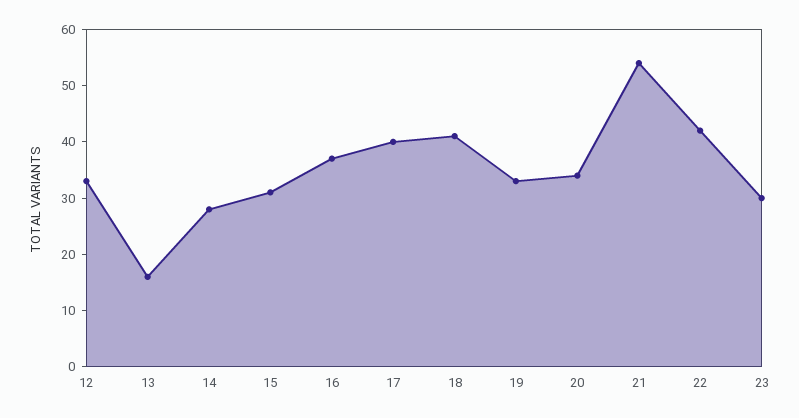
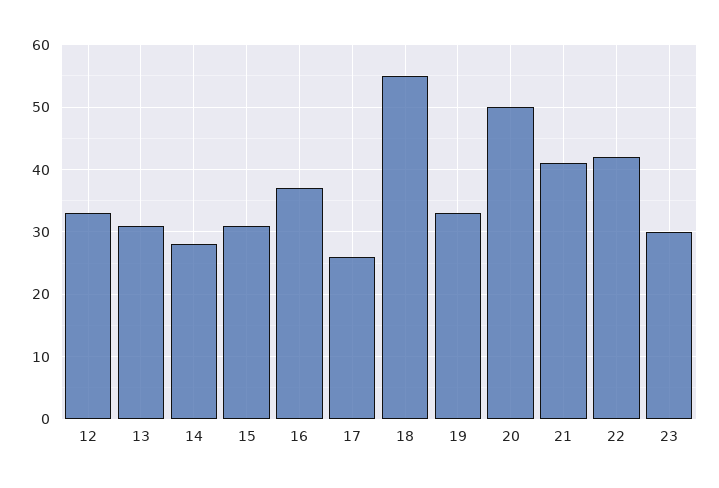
13: 15 -> 31
17: 40 -> 26
18: 40 -> 55
20: 35 -> 50
21: 55 -> 41

